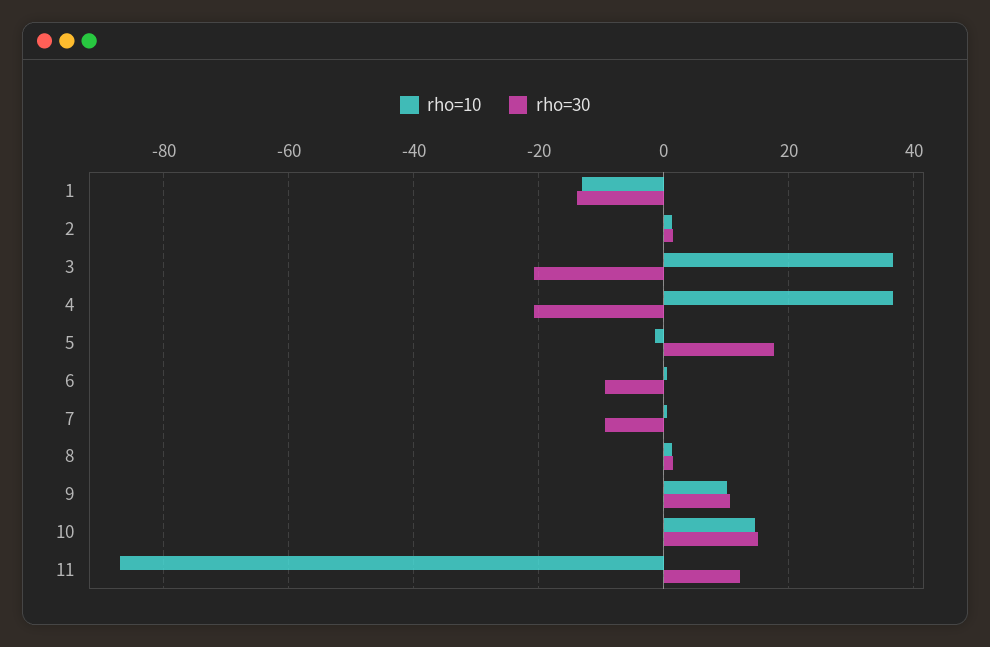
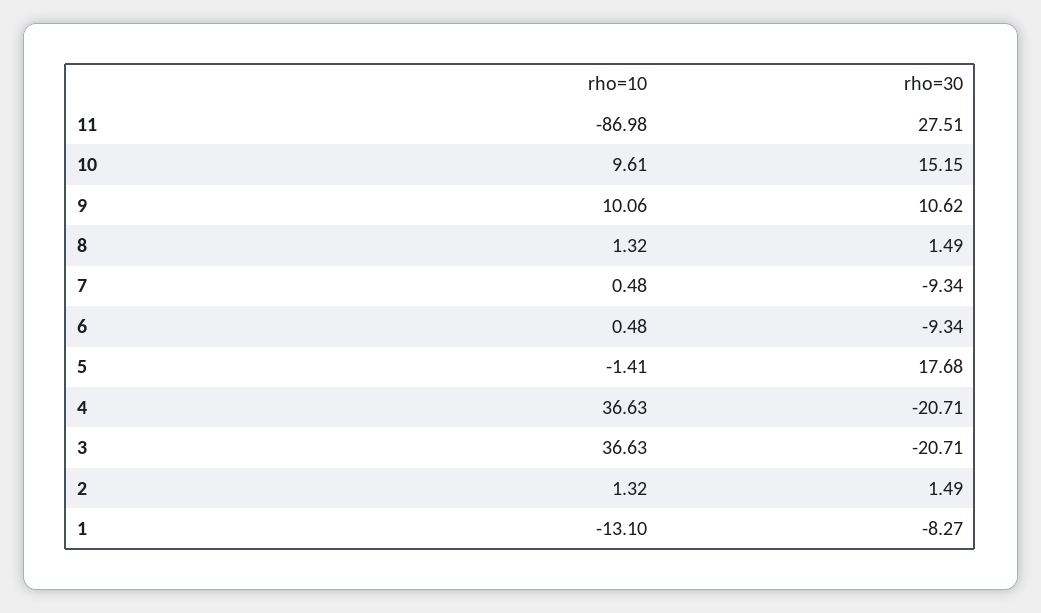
rho=30, 1: -14 -> -8.27
rho=10, 10: 14 -> 9.61
rho=30, 11: 12 -> 27.51

